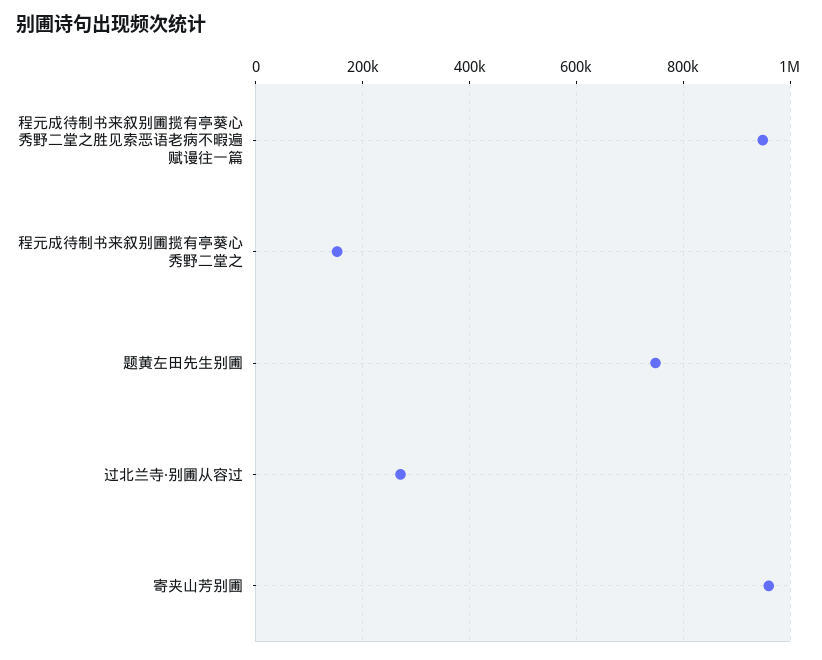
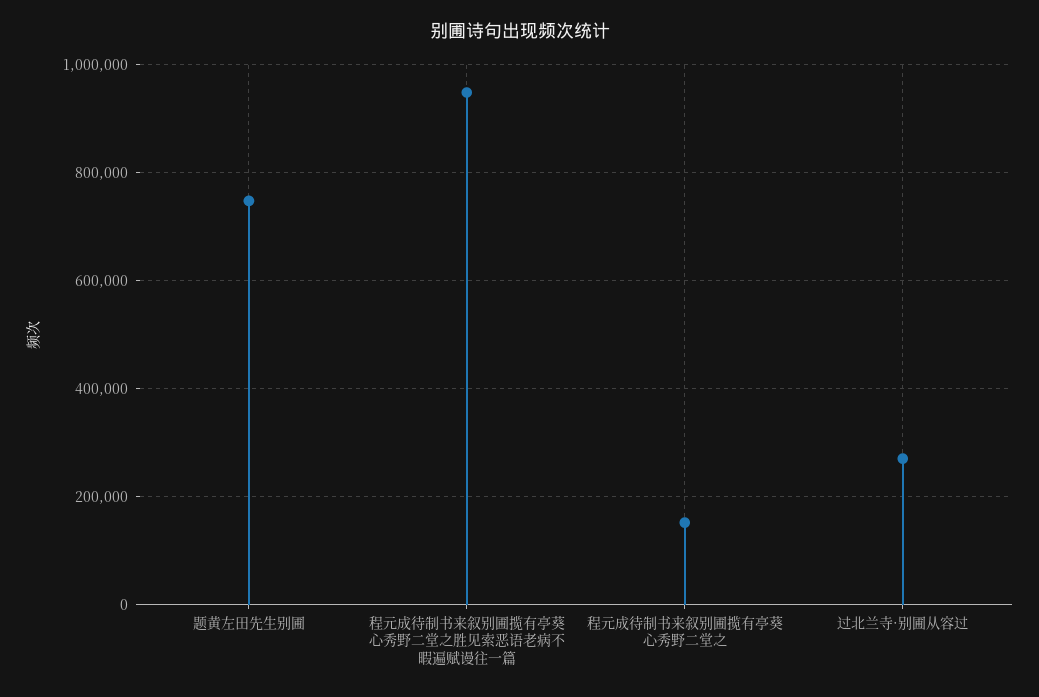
寄夹山芳别圃: 960000 -> none

